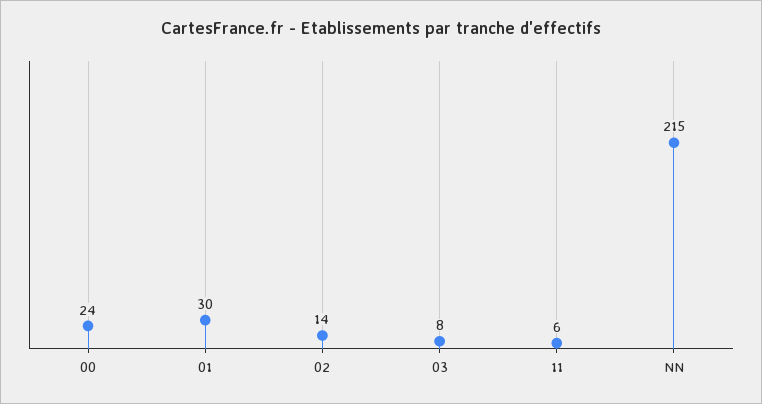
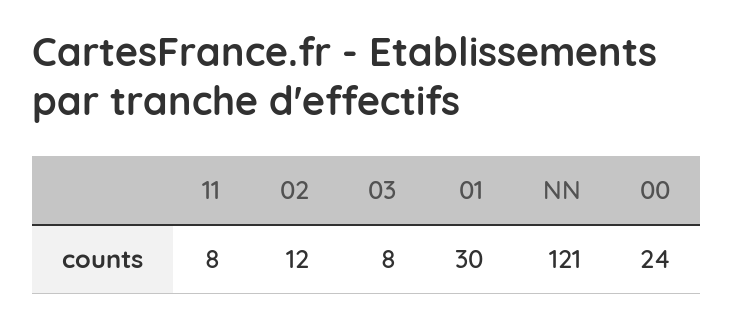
02: 14 -> 12
11: 6 -> 8
NN: 215 -> 121

